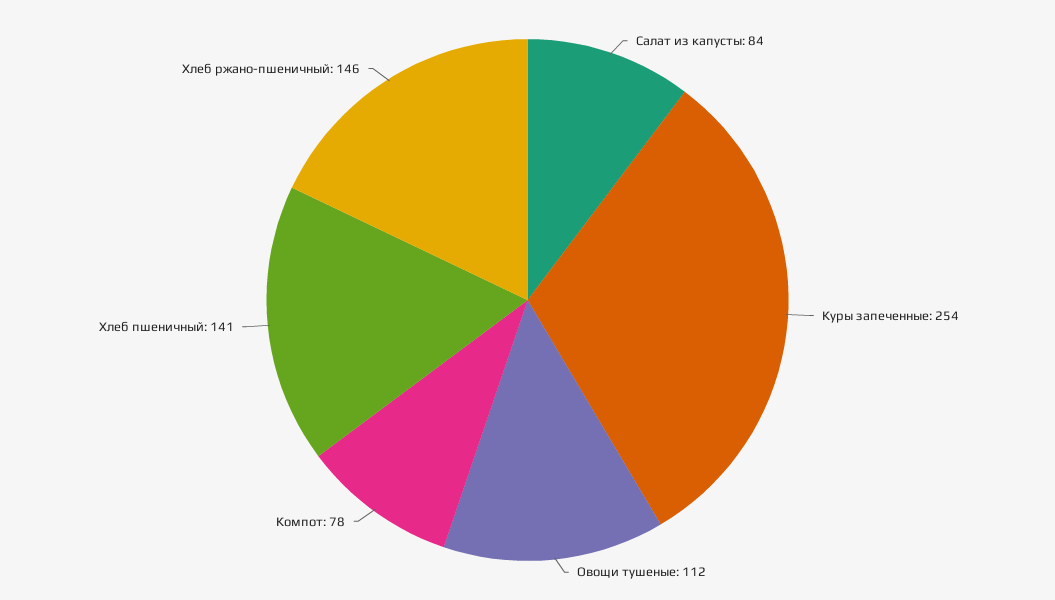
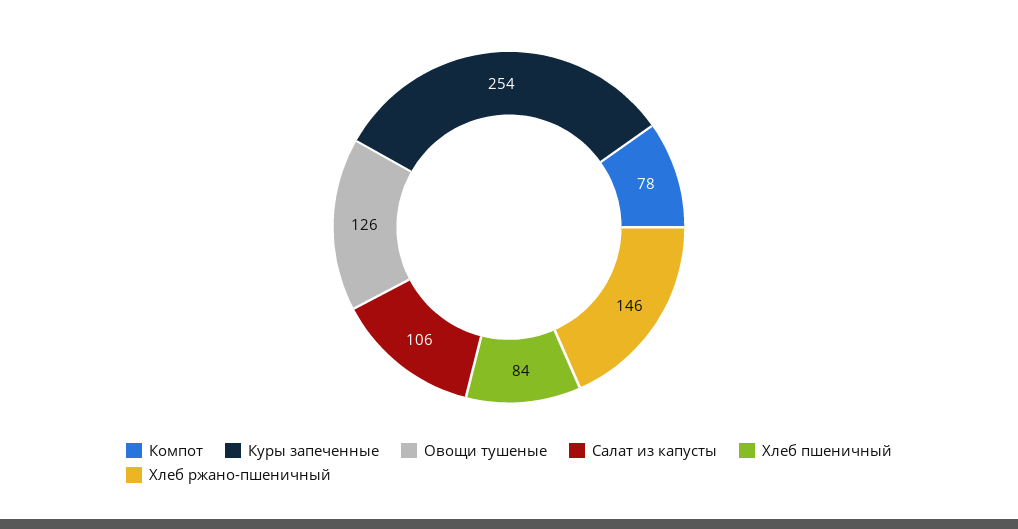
Салат из капусты: 84 -> 106
Овощи тушеные: 112 -> 126
Хлеб пшеничный: 141 -> 84

